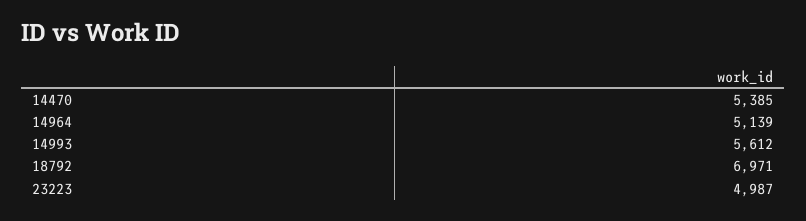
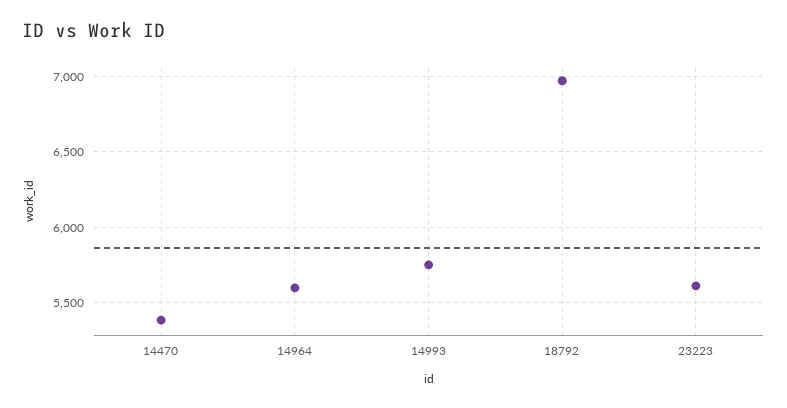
14964: 5139 -> 5600
14993: 5612 -> 5750
23223: 4987 -> 5600

